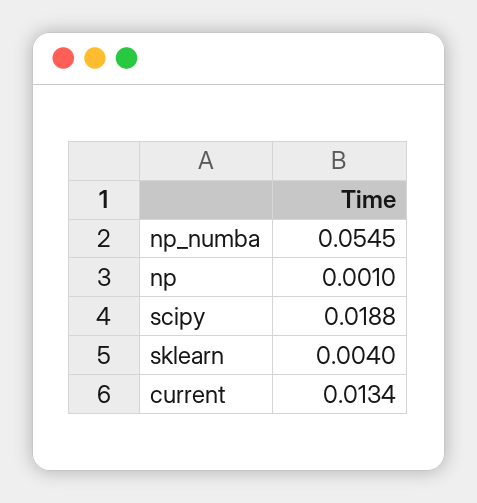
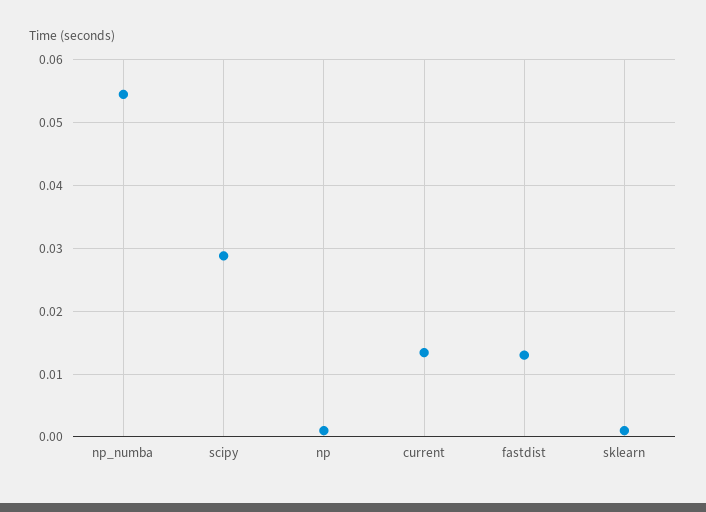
scipy: 0.0188 -> 0.029
sklearn: 0.004 -> 0.001
fastdist: none -> 0.013

